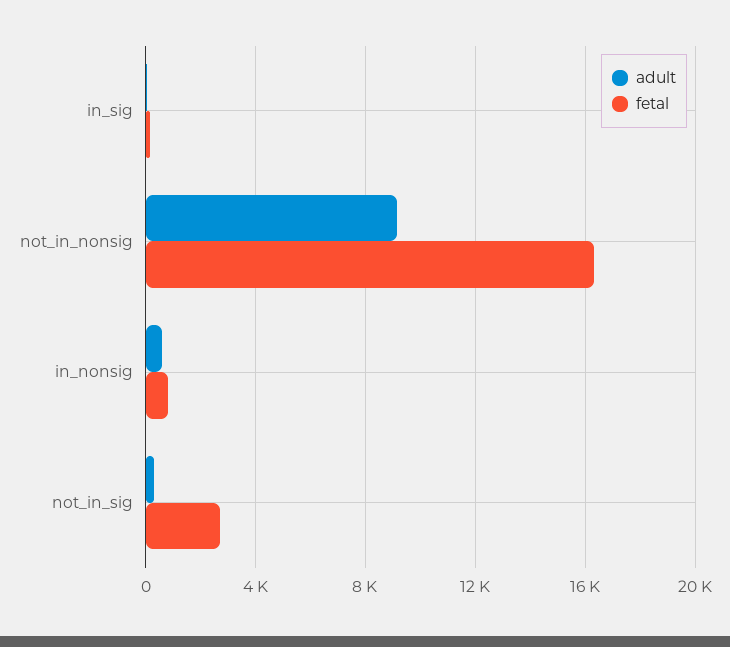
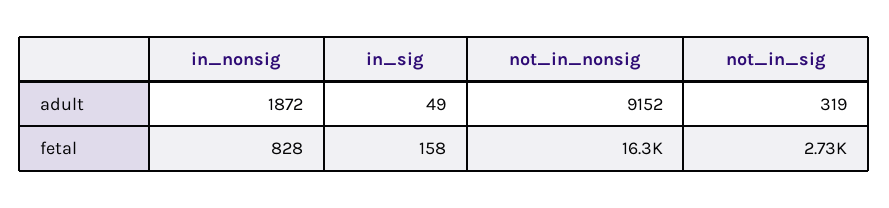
adult, in_nonsig: 500 -> 1872

